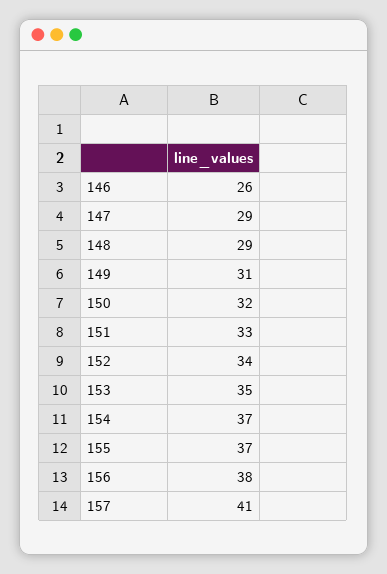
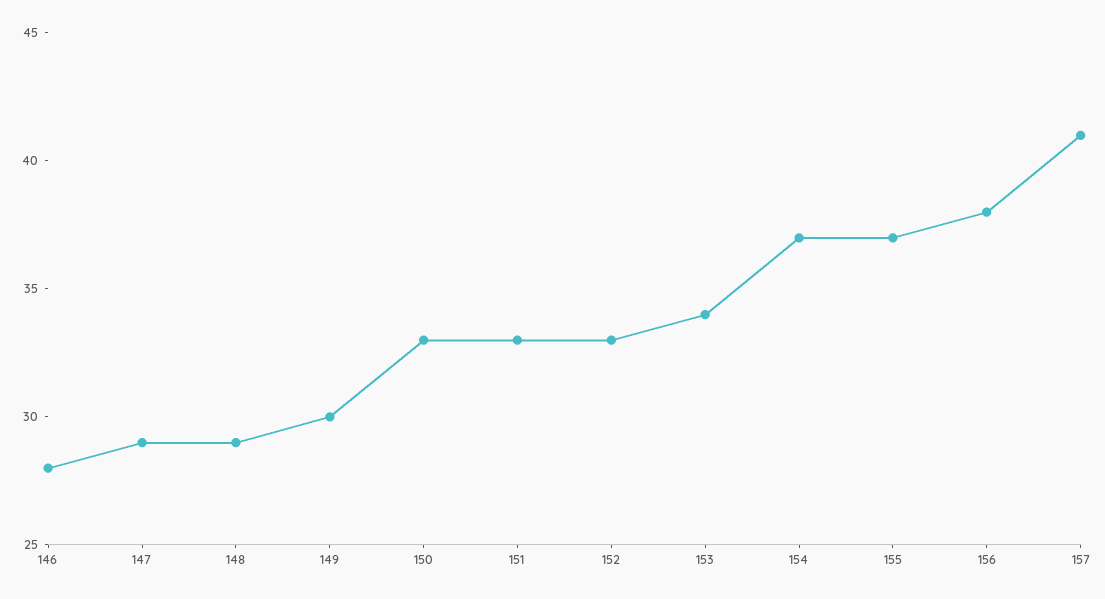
146: 26 -> 28
149: 31 -> 30
150: 32 -> 33
152: 34 -> 33
153: 35 -> 34

